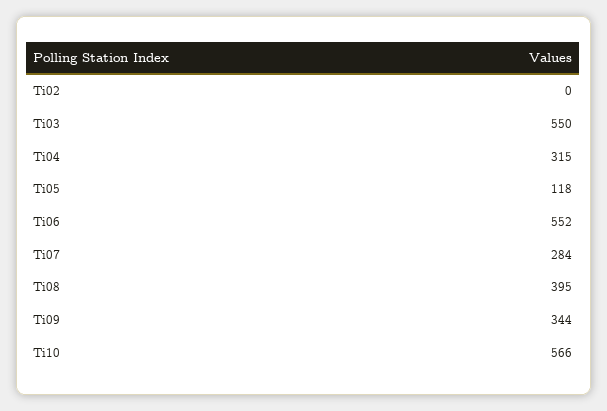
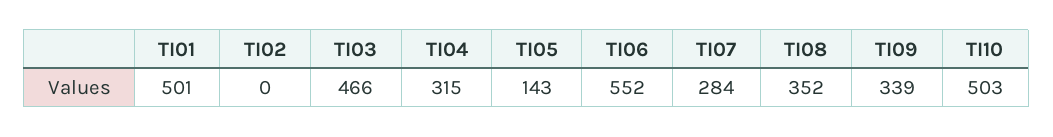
Ti03: 550 -> 466
Ti05: 118 -> 143
Ti08: 395 -> 352
Ti09: 344 -> 339
Ti10: 566 -> 503
TI01: none -> 501

